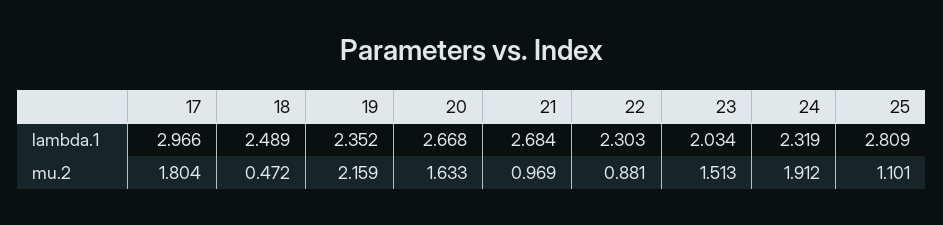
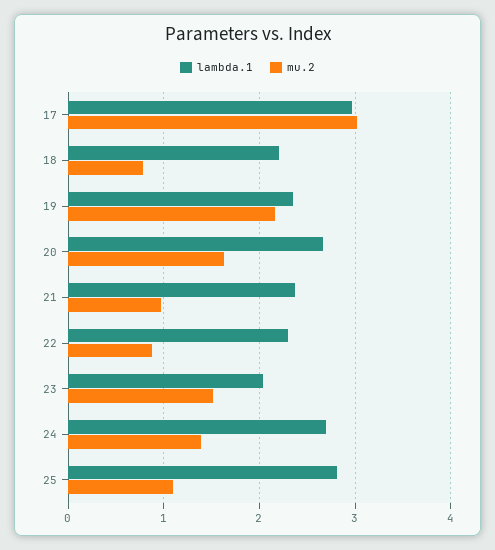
lambda.1, 18: 2.489 -> 2.2
lambda.1, 21: 2.684 -> 2.4
lambda.1, 24: 2.319 -> 2.7
mu.2, 17: 1.804 -> 3
mu.2, 18: 0.472 -> 0.8
mu.2, 24: 1.912 -> 1.4

